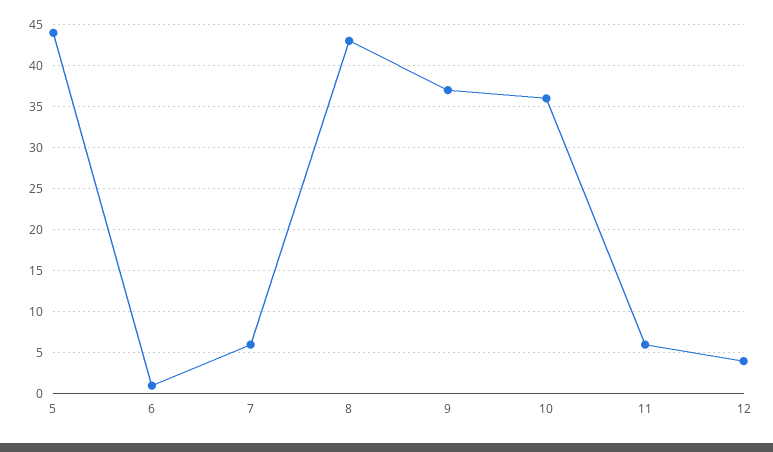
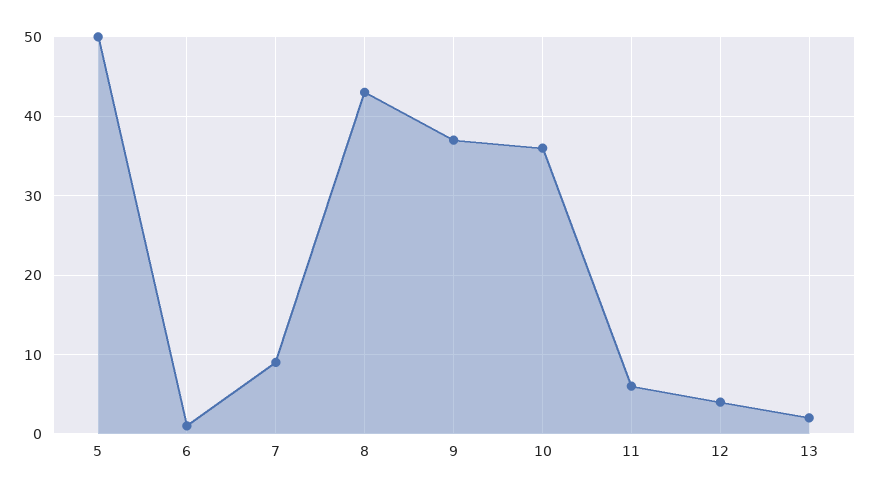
5: 44 -> 50
7: 6 -> 9
13: none -> 2

